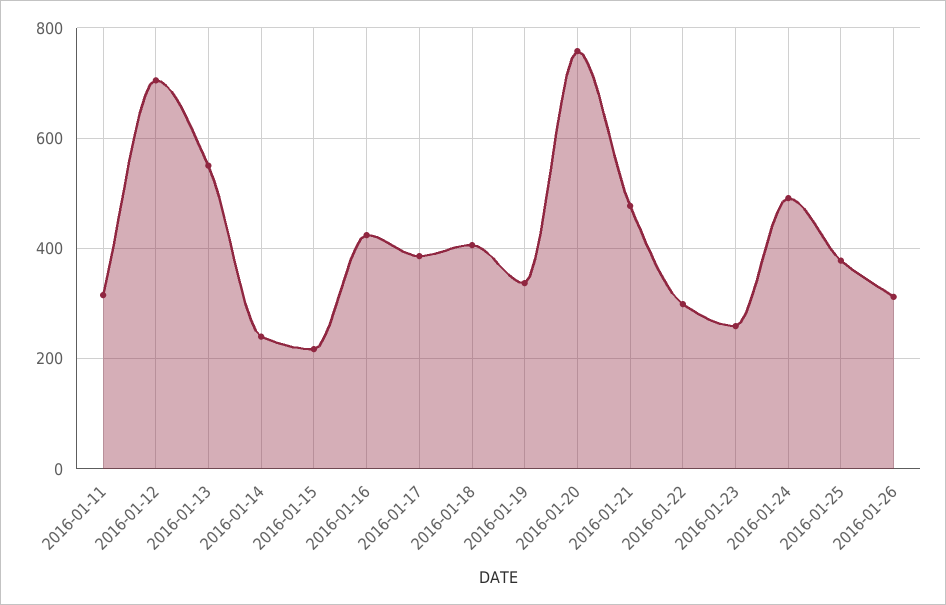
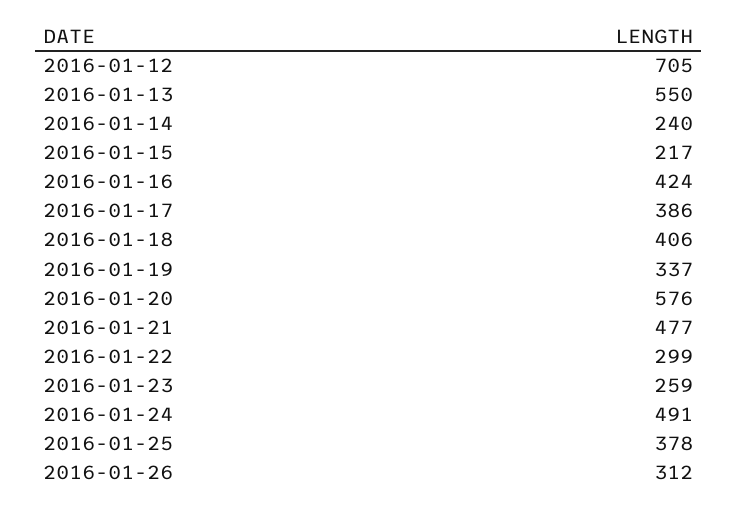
2016-01-11: 320 -> none
2016-01-20: 760 -> 576

